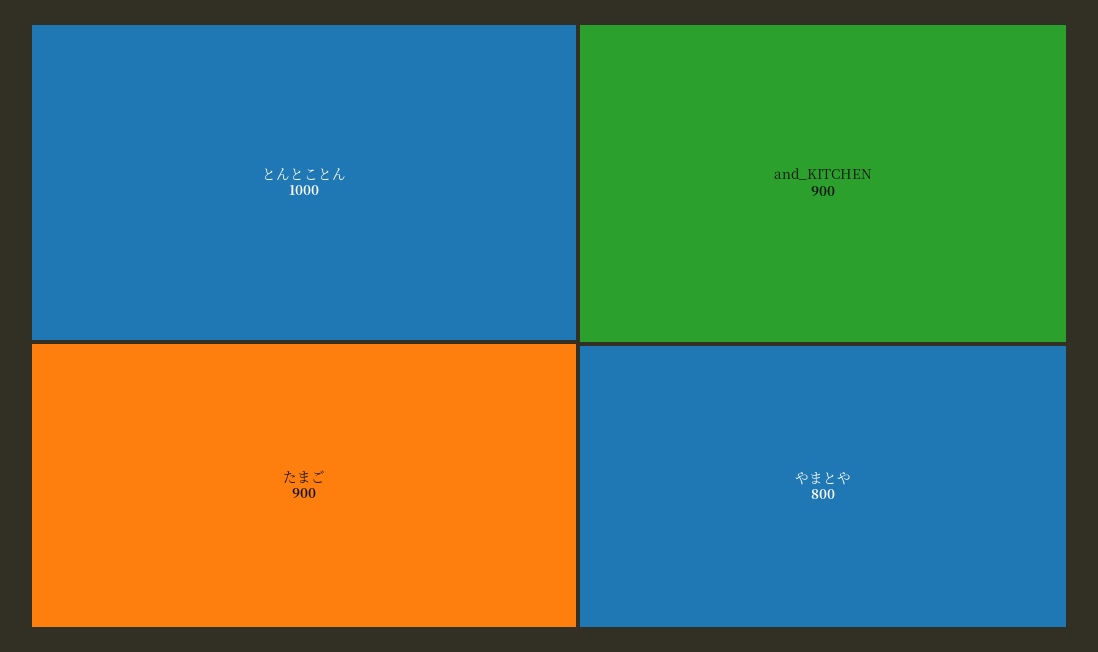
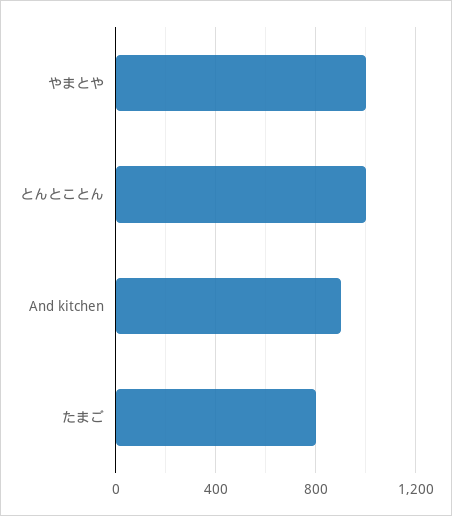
たまご: 900 -> 800
やまとや: 800 -> 1000

